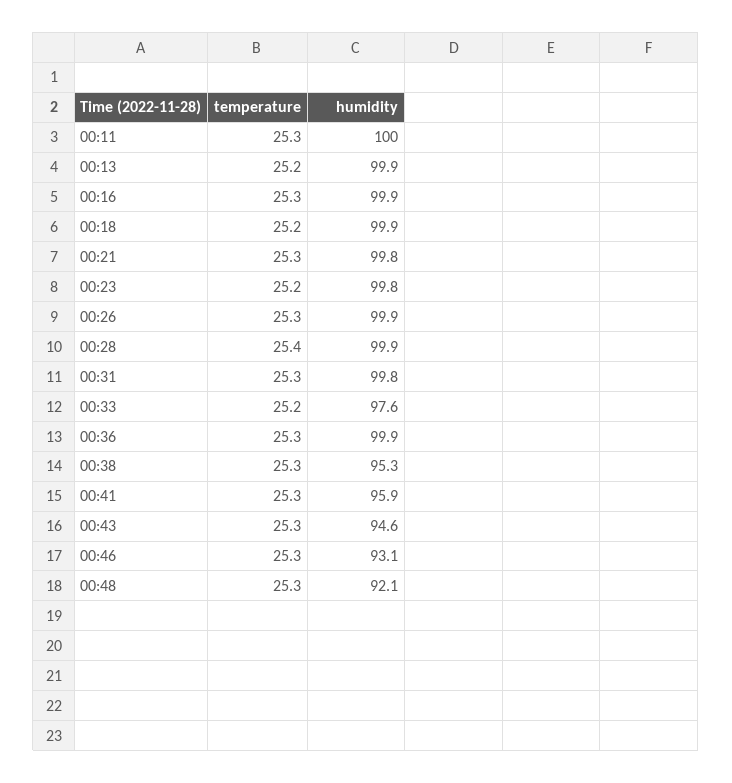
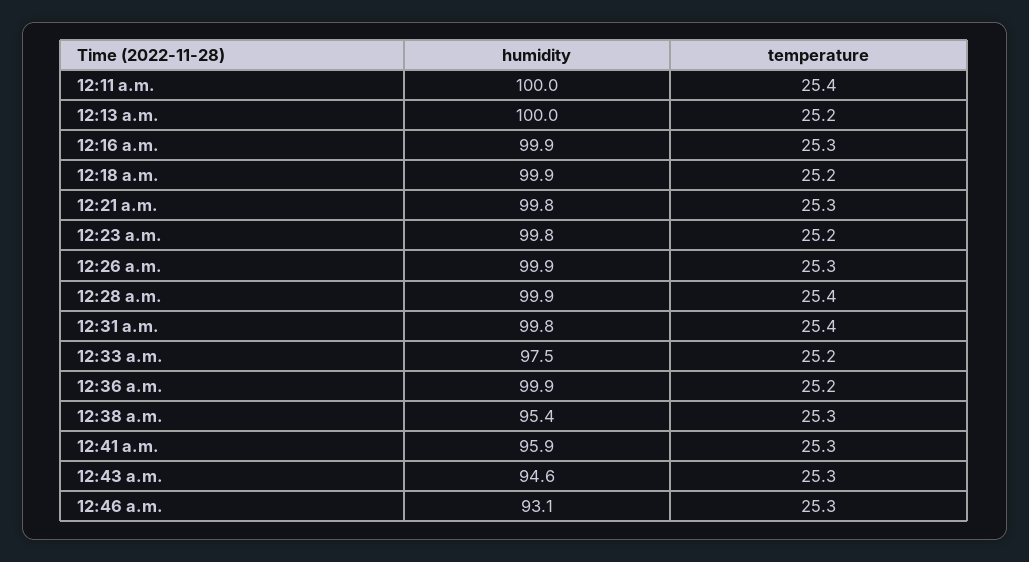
temperature, 00:11: 25.3 -> 25.4
humidity, 00:13: 99.9 -> 100
temperature, 00:31: 25.3 -> 25.4
humidity, 00:33: 97.6 -> 97.5
temperature, 00:36: 25.3 -> 25.2
humidity, 00:38: 95.3 -> 95.4
temperature, 00:48: 25.3 -> none
humidity, 00:48: 92.1 -> none

